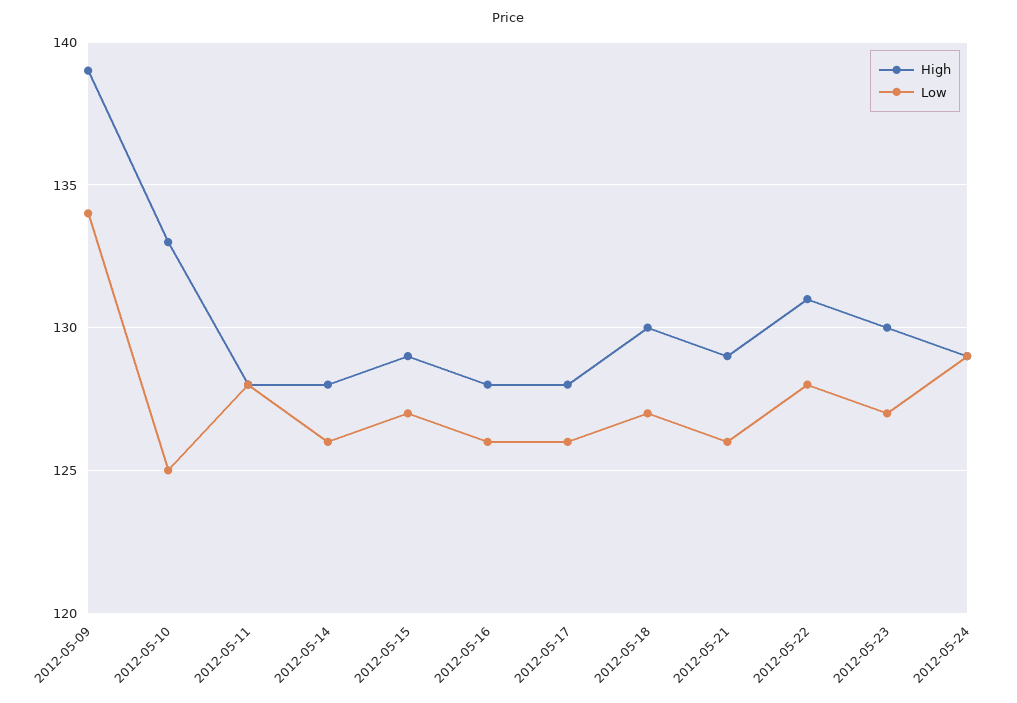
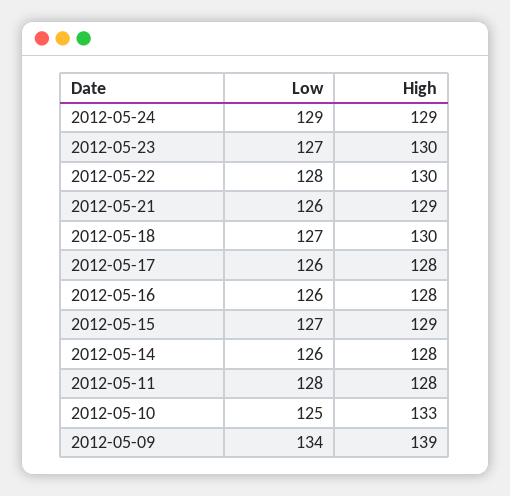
High, 2012-05-22: 131 -> 130

